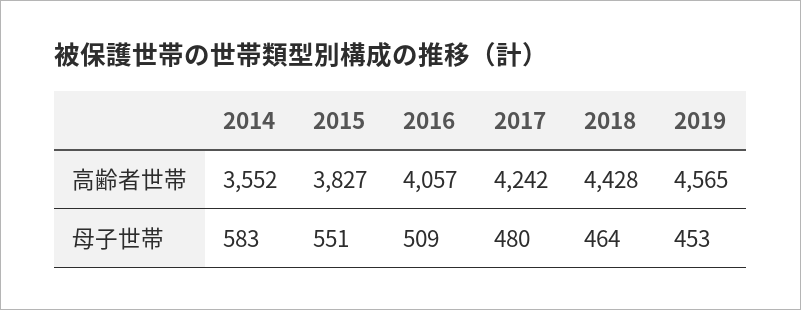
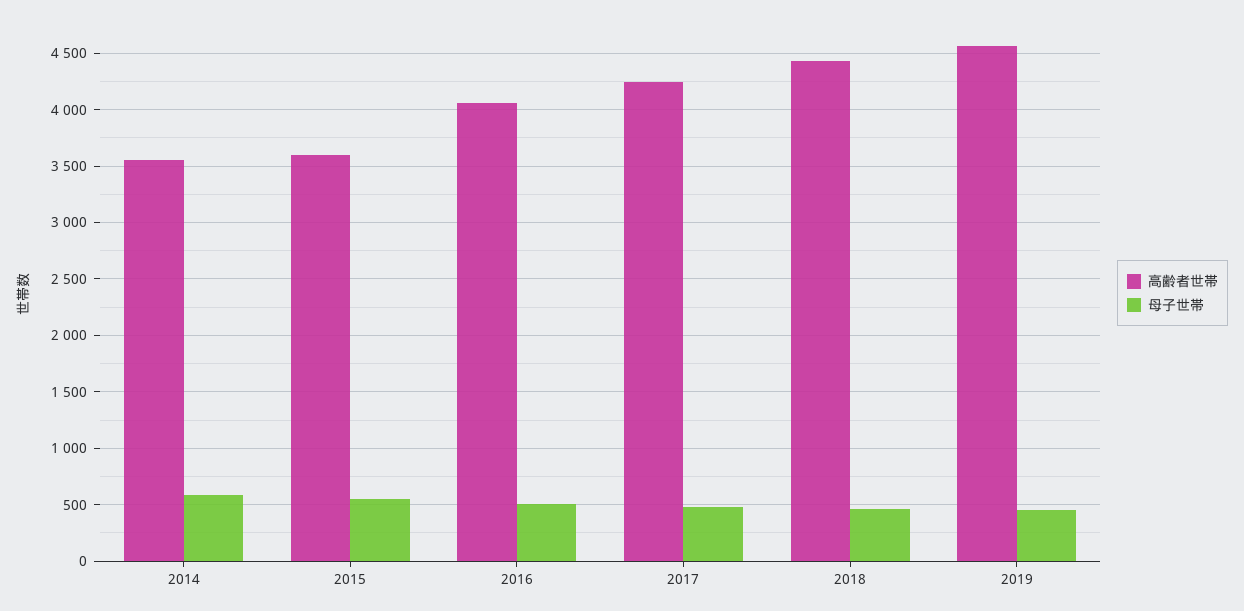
高齢者世帯, 2015: 3827 -> 3600

